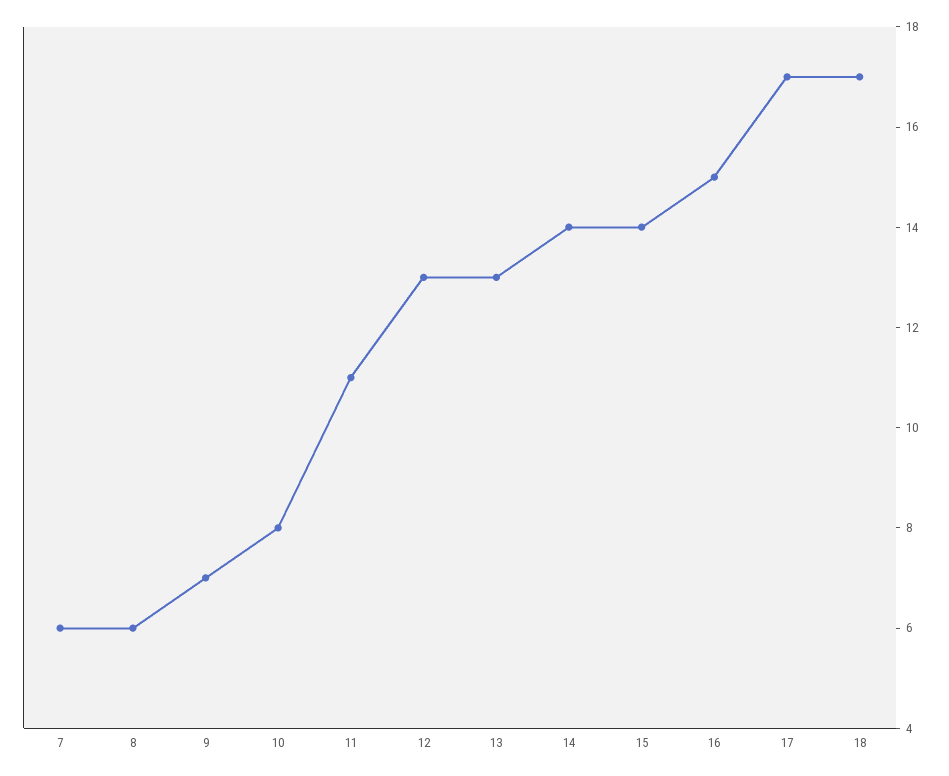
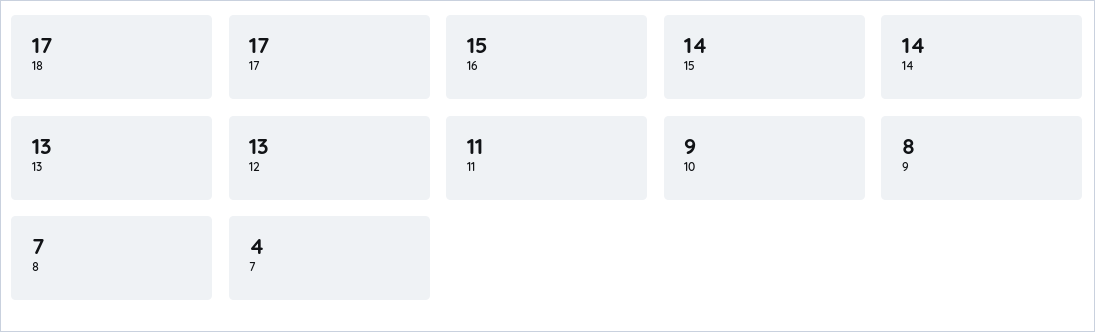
7: 6 -> 4
8: 6 -> 7
9: 7 -> 8
10: 8 -> 9

